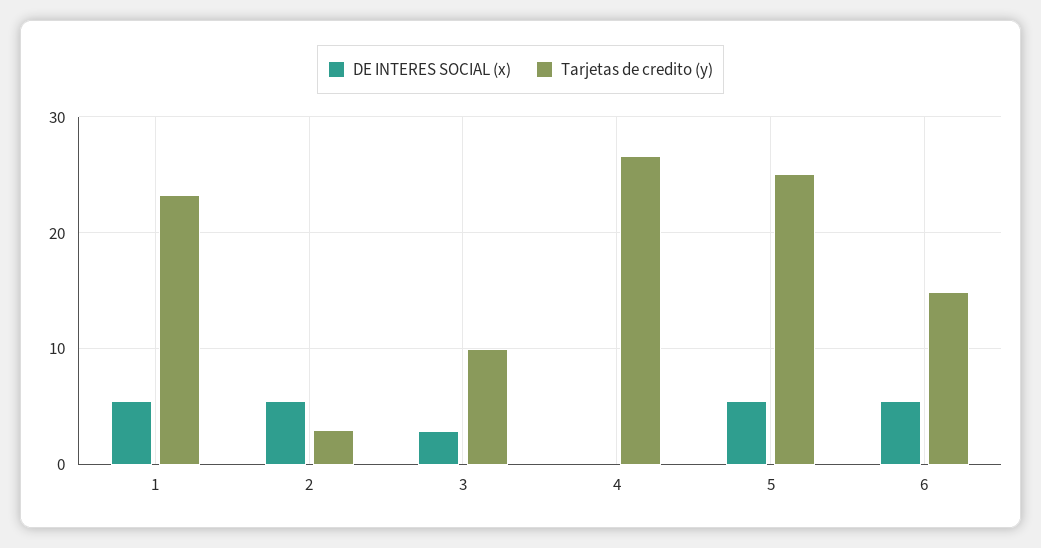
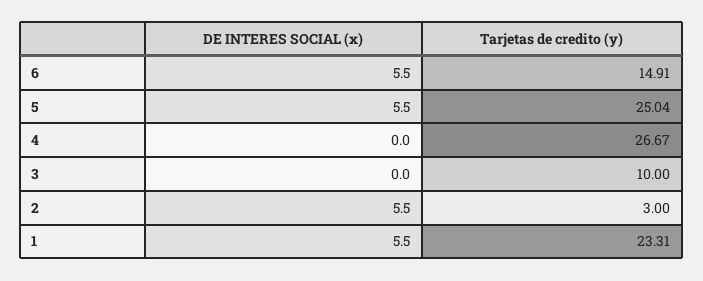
DE INTERES SOCIAL (x), 3: 3 -> 0

